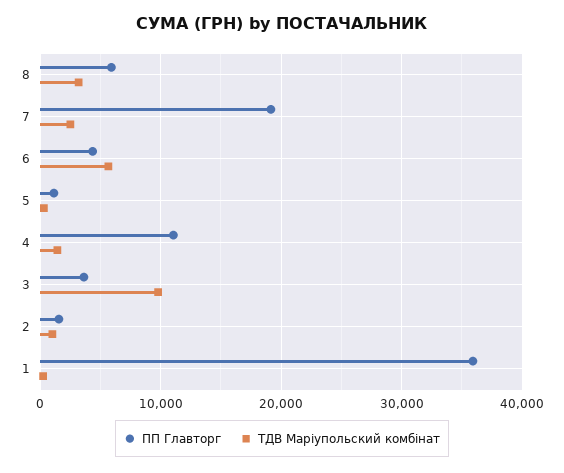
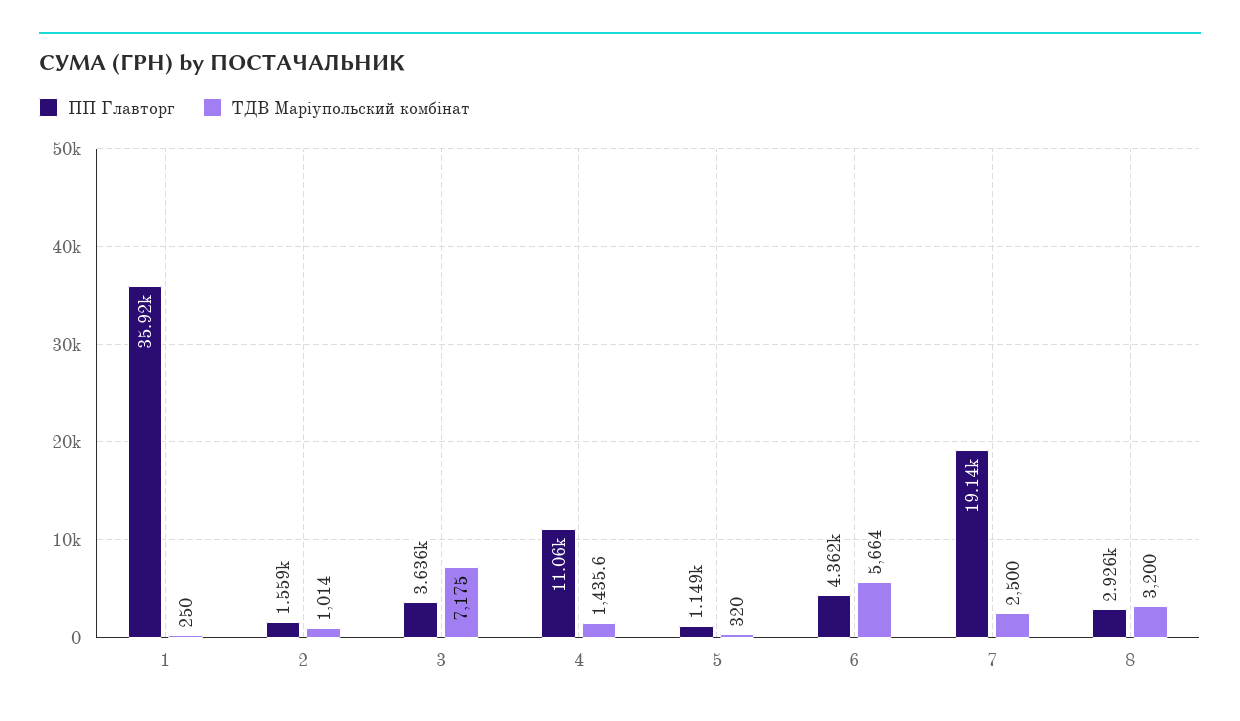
ПП Главторг, 8: 6000 -> 2926
ТДВ Маріупольский комбінат, 3: 10000 -> 7175

